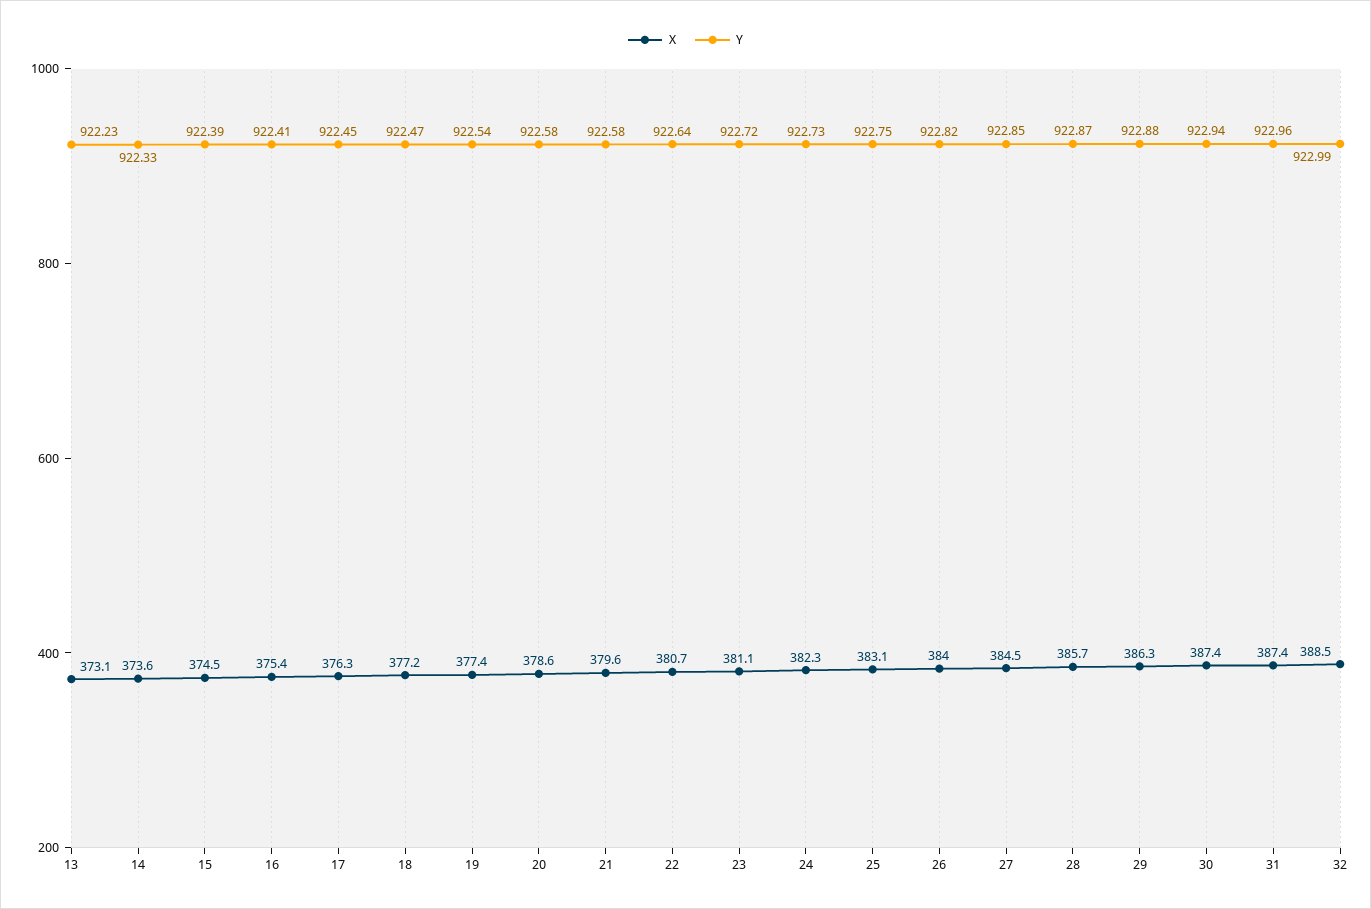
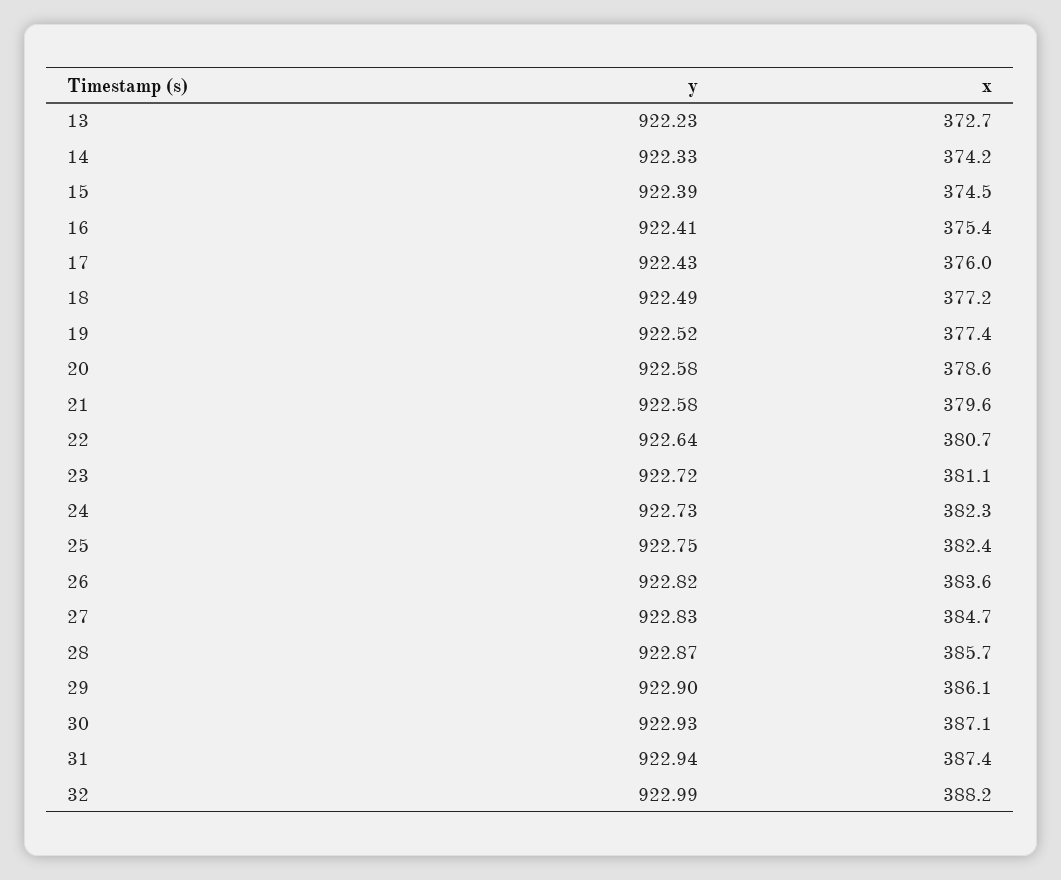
X, 13: 373.1 -> 372.7
X, 14: 373.6 -> 374.2
X, 17: 376.3 -> 376
Y, 17: 922.45 -> 922.43
Y, 18: 922.47 -> 922.49
Y, 19: 922.54 -> 922.52
X, 25: 383.1 -> 382.4
X, 26: 384 -> 383.6
X, 27: 384.5 -> 384.7
Y, 27: 922.85 -> 922.83
X, 29: 386.3 -> 386.1
Y, 29: 922.88 -> 922.9
X, 30: 387.4 -> 387.1
Y, 30: 922.94 -> 922.93
Y, 31: 922.96 -> 922.94
X, 32: 388.5 -> 388.2

